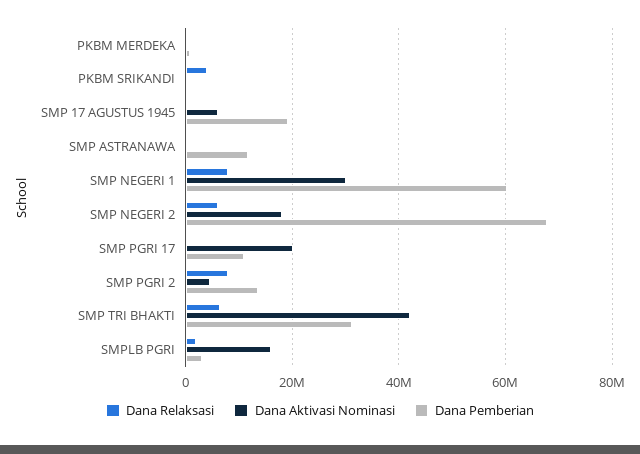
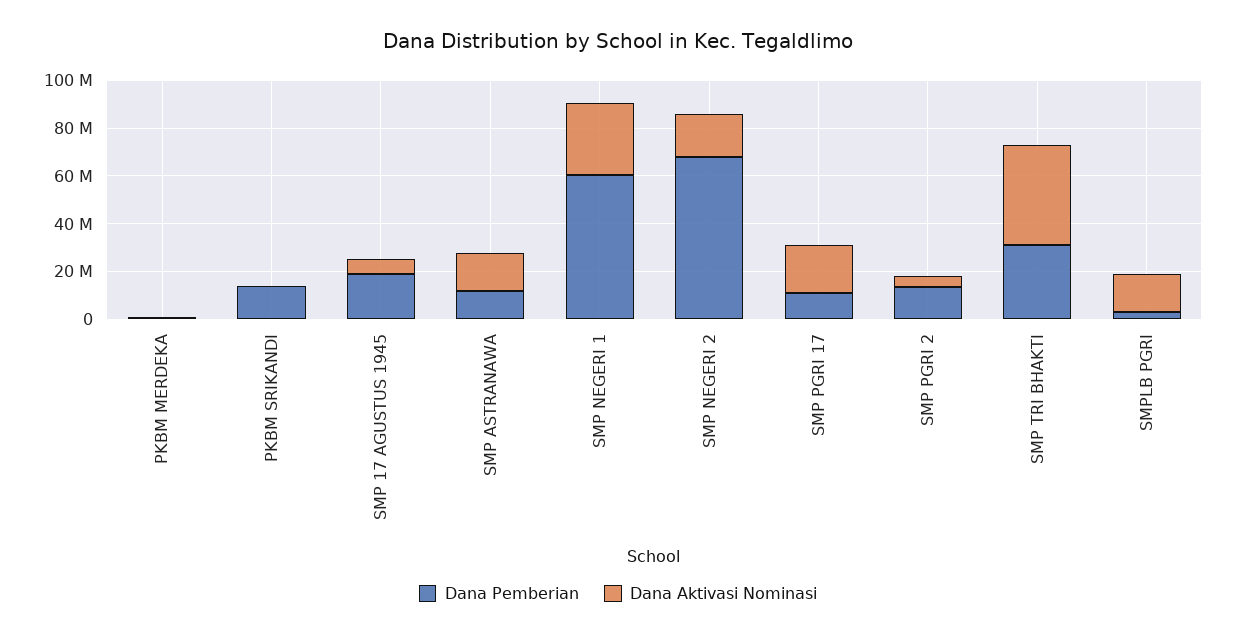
Dana Relaksasi, PKBM MERDEKA: 0 -> none
Dana Relaksasi, PKBM SRIKANDI: 4000000 -> none
Dana Pemberian, PKBM SRIKANDI: 0 -> 15000000
Dana Relaksasi, SMP 17 AGUSTUS 1945: 0 -> none
Dana Relaksasi, SMP ASTRANAWA: 0 -> none
Dana Aktivasi Nominasi, SMP ASTRANAWA: 0 -> 15000000
Dana Relaksasi, SMP NEGERI 1: 8000000 -> none
Dana Relaksasi, SMP NEGERI 2: 6000000 -> none
Dana Relaksasi, SMP PGRI 17: 0 -> none
Dana Relaksasi, SMP PGRI 2: 8000000 -> none
Dana Relaksasi, SMP TRI BHAKTI: 6000000 -> none
Dana Relaksasi, SMPLB PGRI: 2000000 -> none

